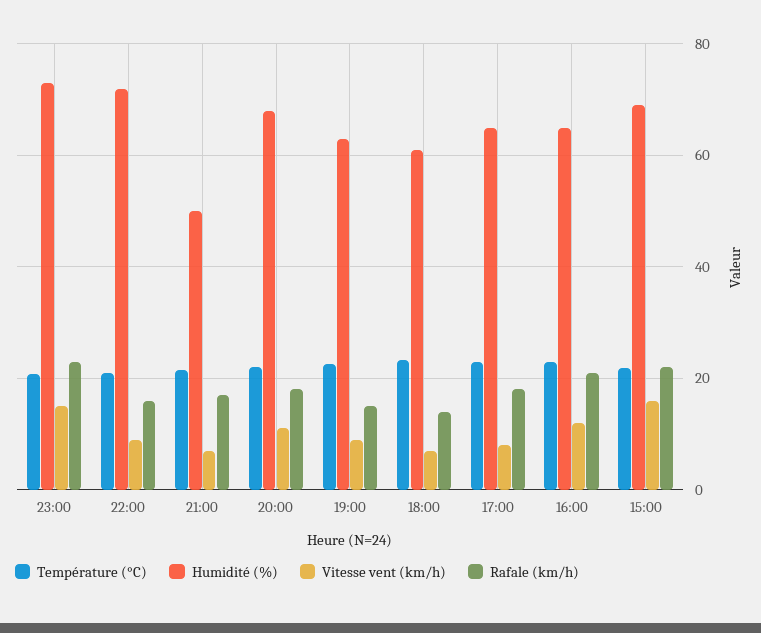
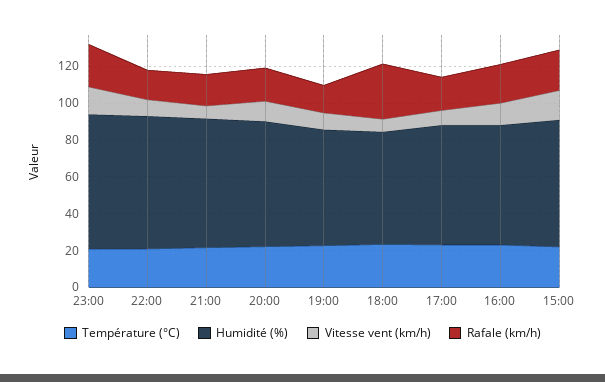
Humidité (%), 21:00: 50 -> 70
Rafale (km/h), 18:00: 14 -> 30

